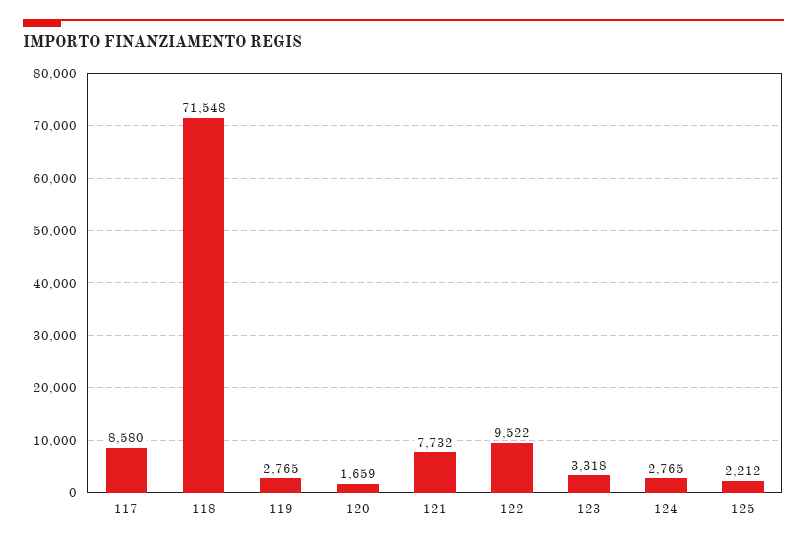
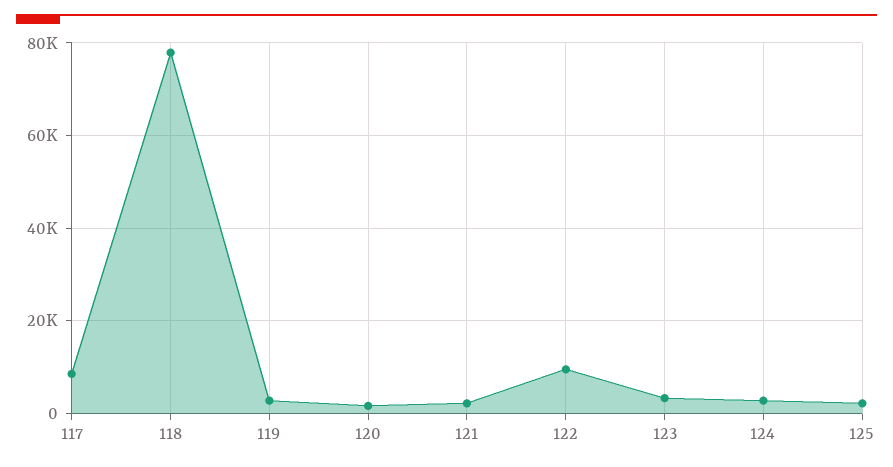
118: 71548 -> 78000
121: 7732 -> 2000

